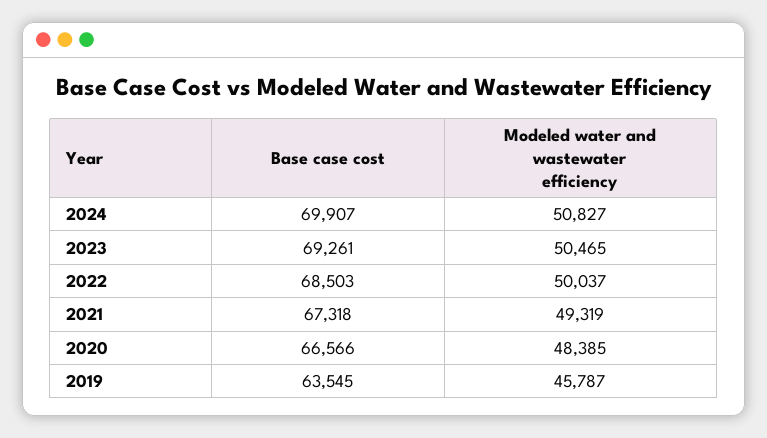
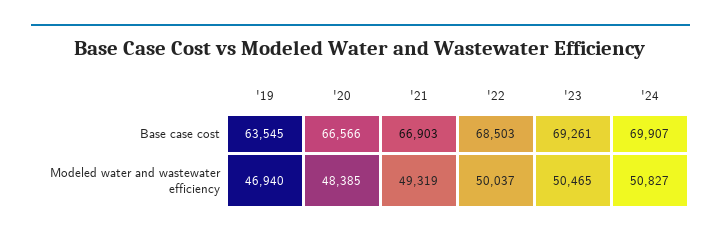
Base case cost, 2021: 67318 -> 66903
Modeled water and wastewater efficiency, 2019: 45787 -> 46940

